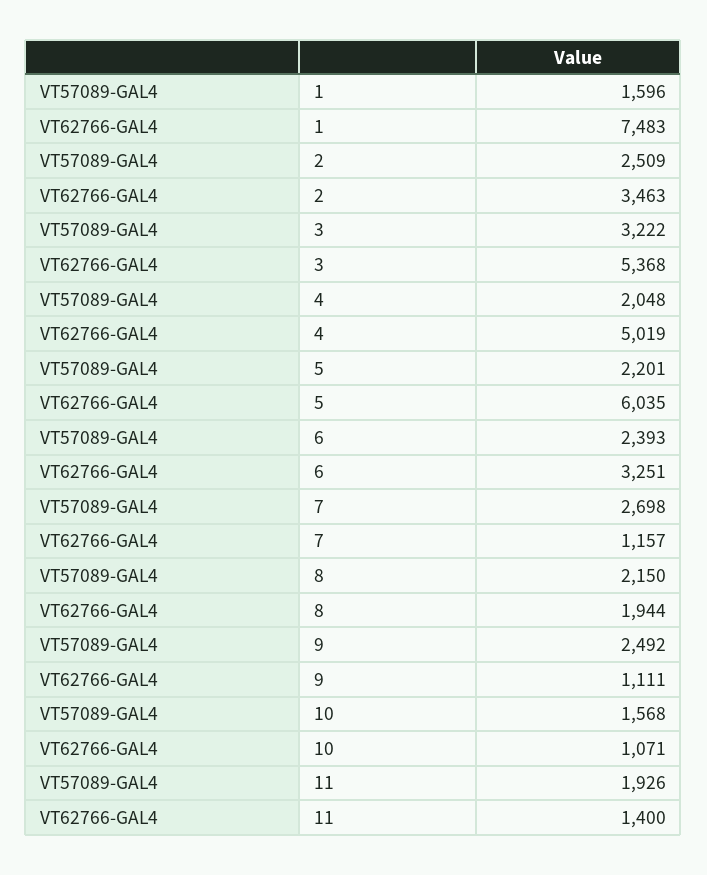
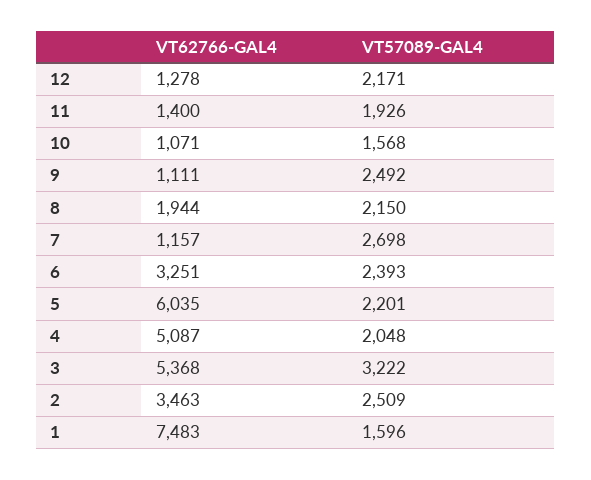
VT62766-GAL4, 4: 5019 -> 5087
VT62766-GAL4, 12: none -> 1278
VT57089-GAL4, 12: none -> 2171

